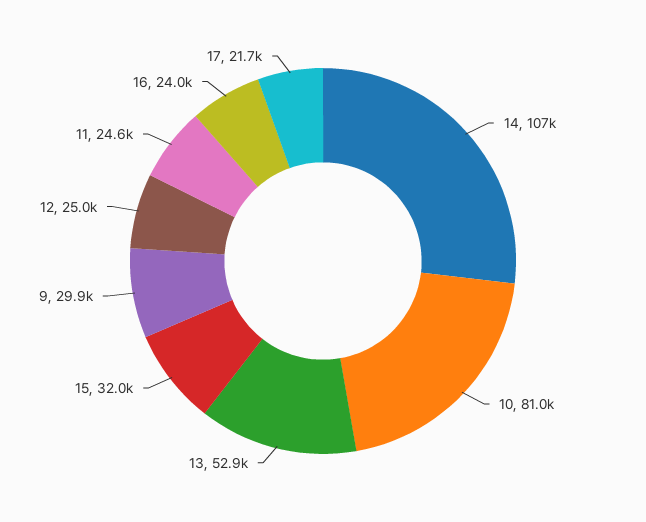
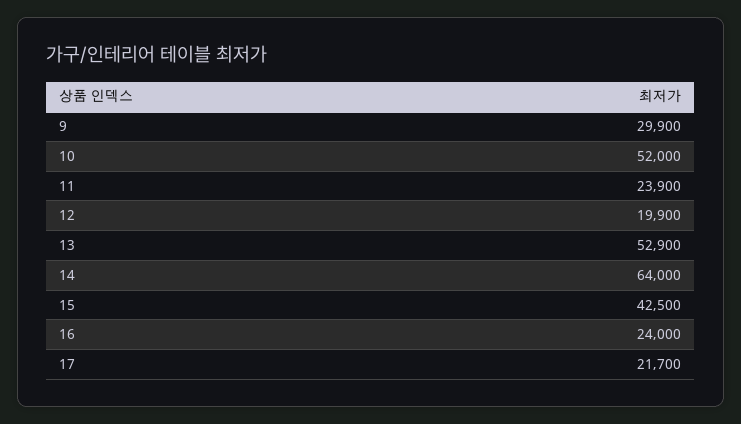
14: 107000 -> 64000
10: 81000 -> 52000
15: 32000 -> 42500
12: 25000 -> 19900
11: 24600 -> 23900

